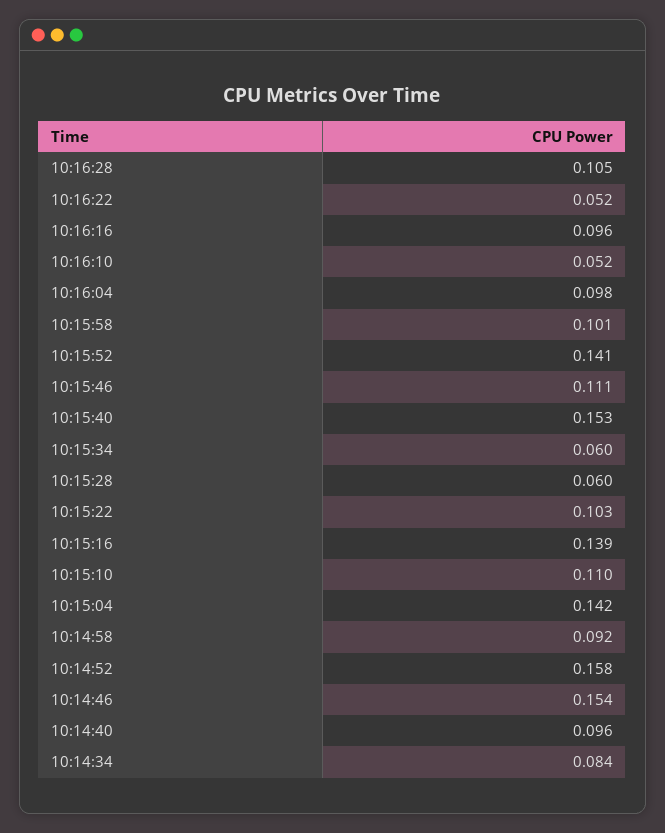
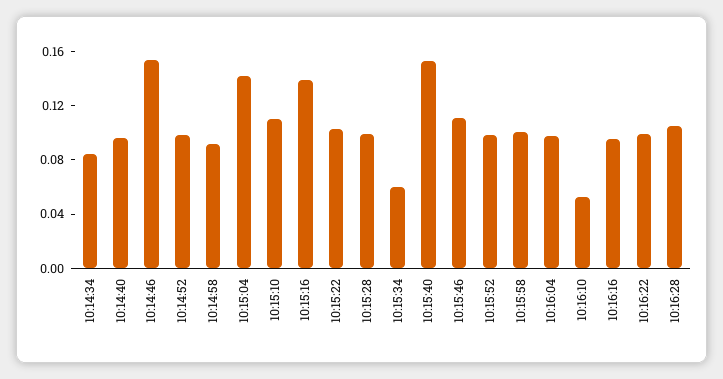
10:16:22: 0.052 -> 0.1
10:15:52: 0.141 -> 0.1
10:15:28: 0.06 -> 0.1
10:14:52: 0.158 -> 0.1

